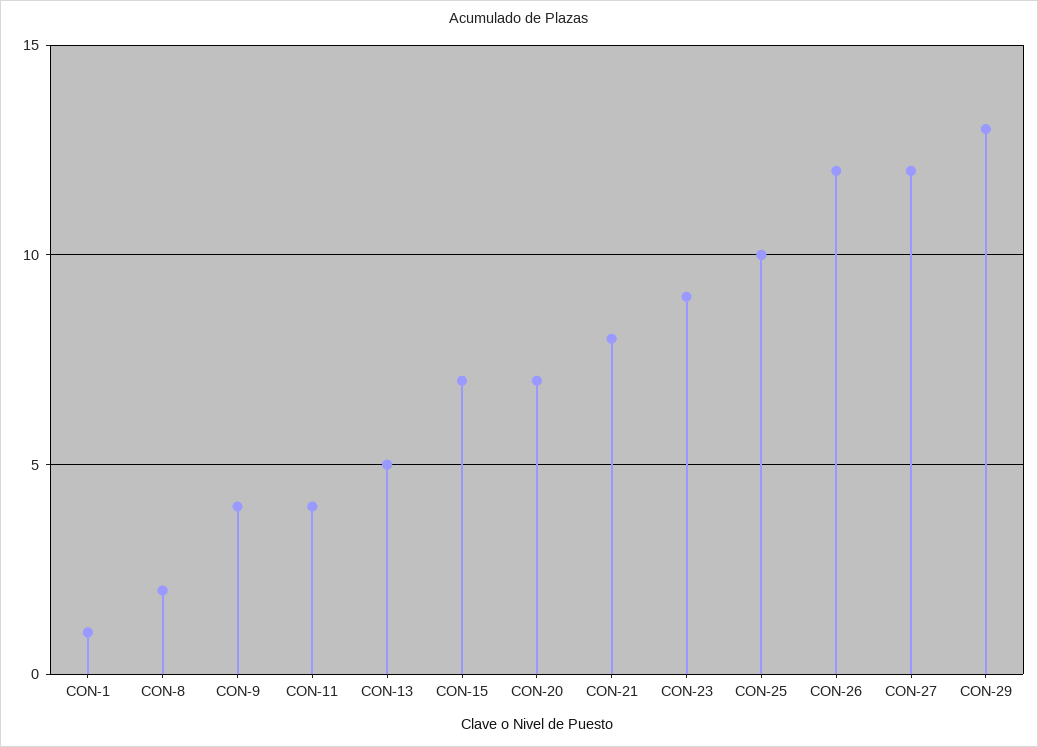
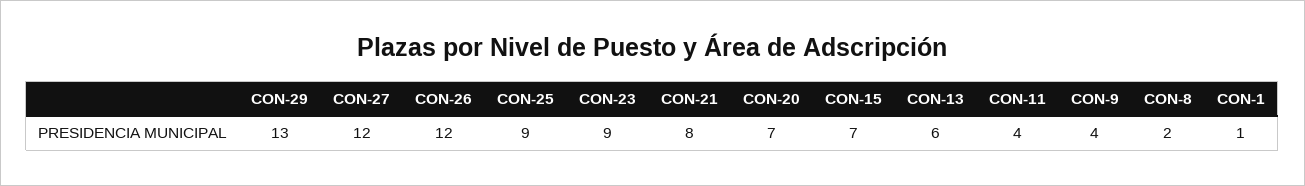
CON-13: 5 -> 6
CON-25: 10 -> 9

